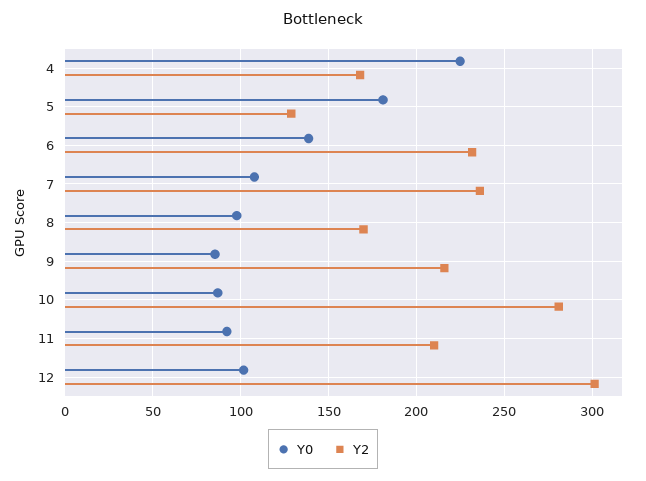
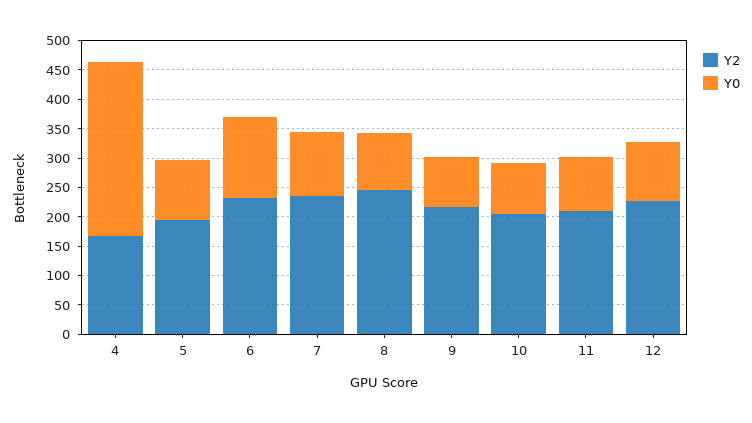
Y0, 4: 225 -> 300
Y0, 5: 180 -> 100
Y2, 5: 130 -> 200
Y2, 8: 170 -> 250
Y2, 10: 280 -> 200
Y2, 12: 300 -> 225

